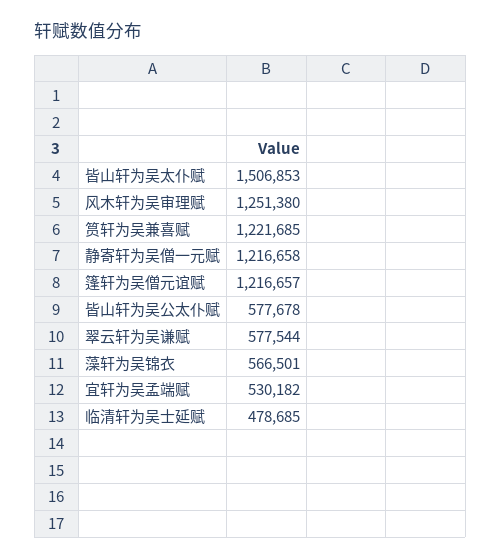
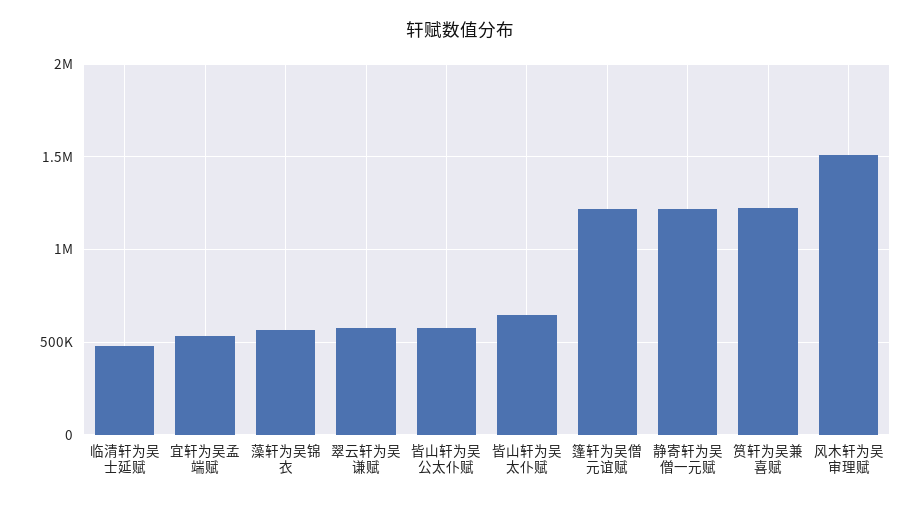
皆山轩为吴太仆赋: 1506853 -> 650000
风木轩为吴审理赋: 1251380 -> 1500000

